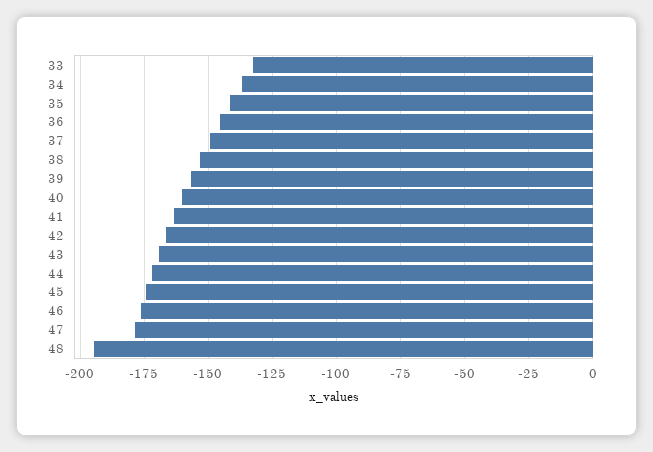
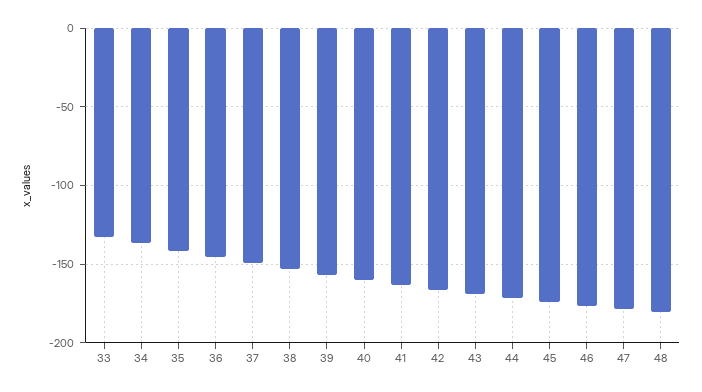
48: -195 -> -180

